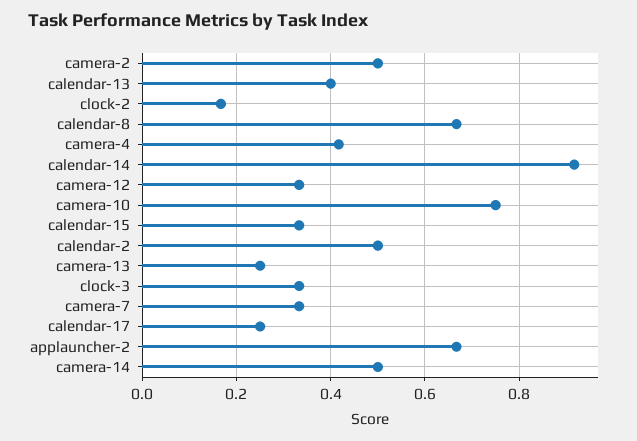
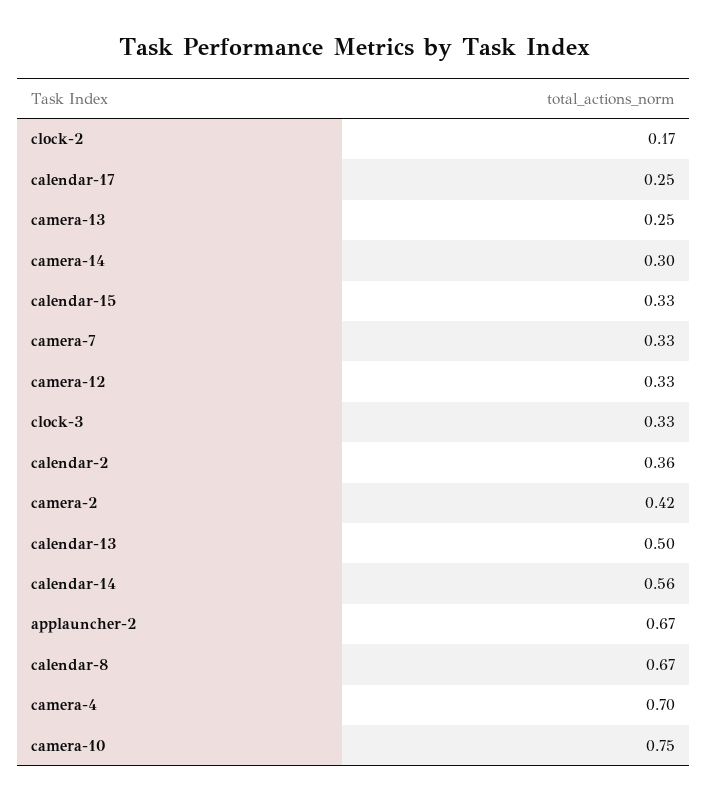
camera-2: 0.5 -> 0.42
calendar-13: 0.4 -> 0.5
camera-4: 0.42 -> 0.7
calendar-14: 0.92 -> 0.56
calendar-2: 0.5 -> 0.36
camera-14: 0.5 -> 0.3

